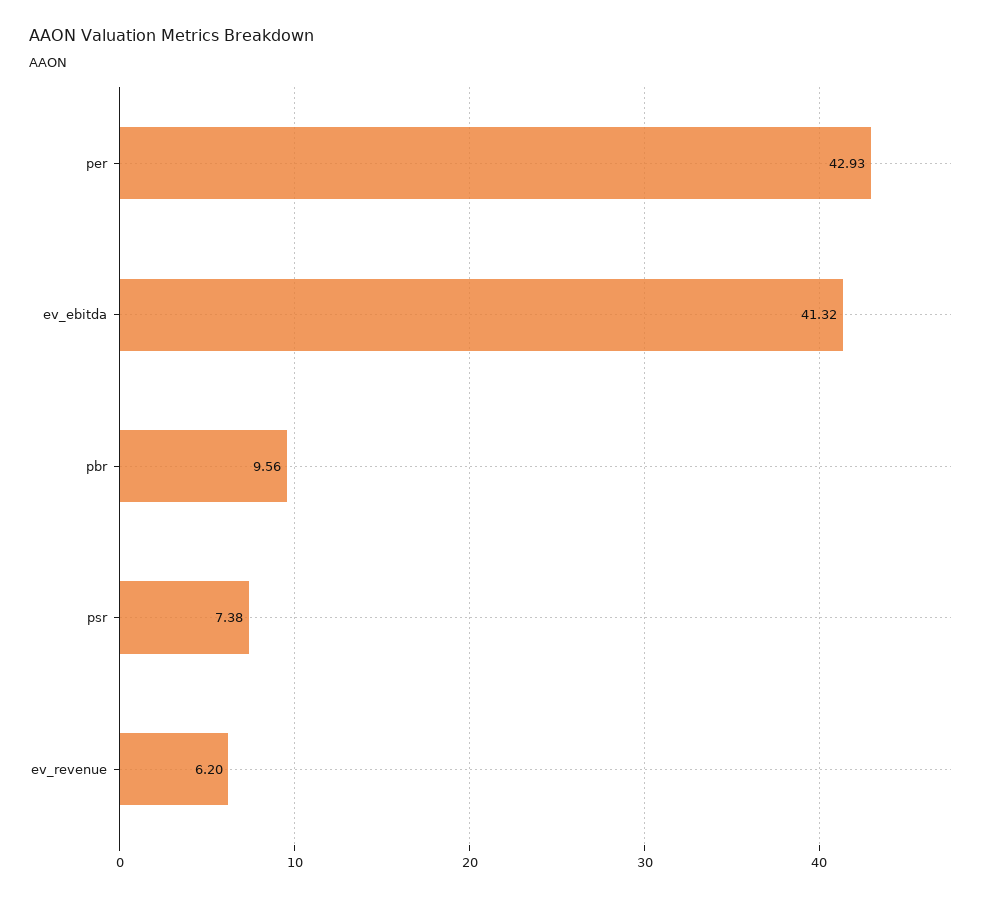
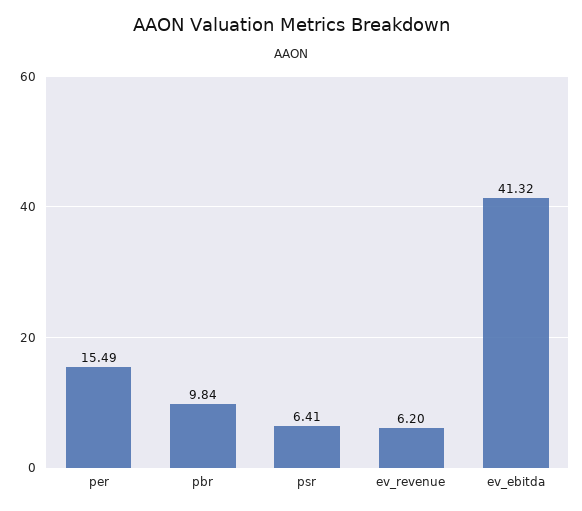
per: 42.93 -> 15.49
pbr: 9.56 -> 9.84
psr: 7.38 -> 6.41

